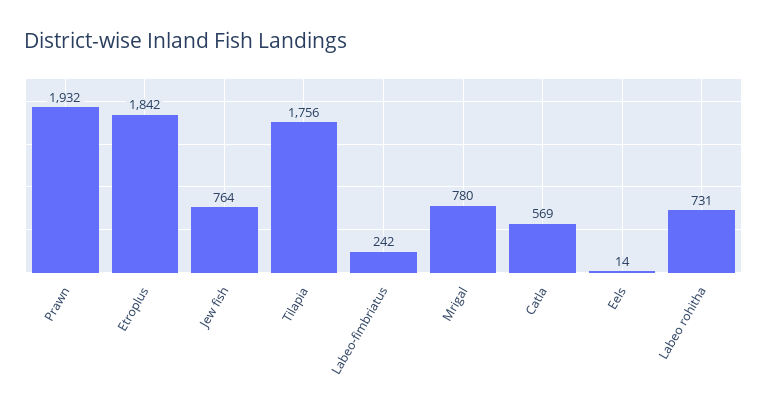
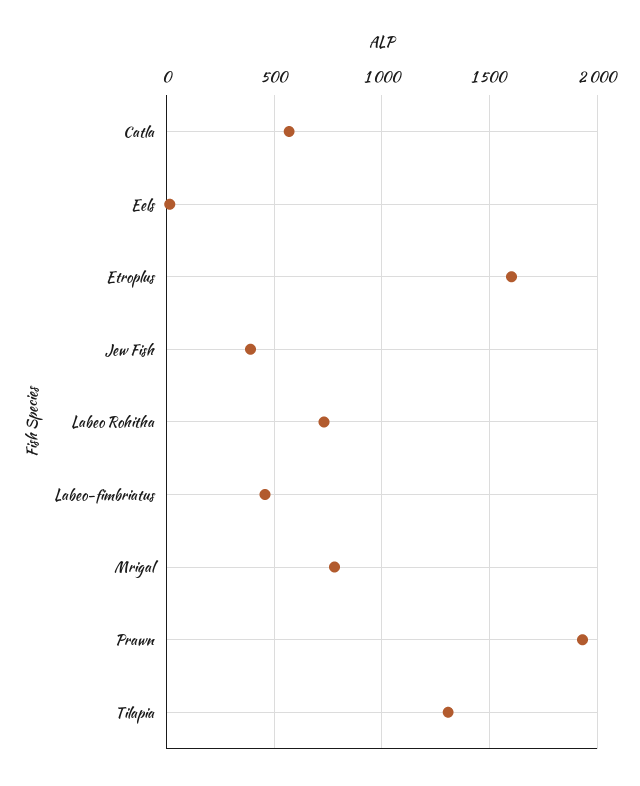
Etroplus: 1842 -> 1600
Jew fish: 764 -> 400
Tilapia: 1756 -> 1300
Labeo-fimbriatus: 242 -> 450

